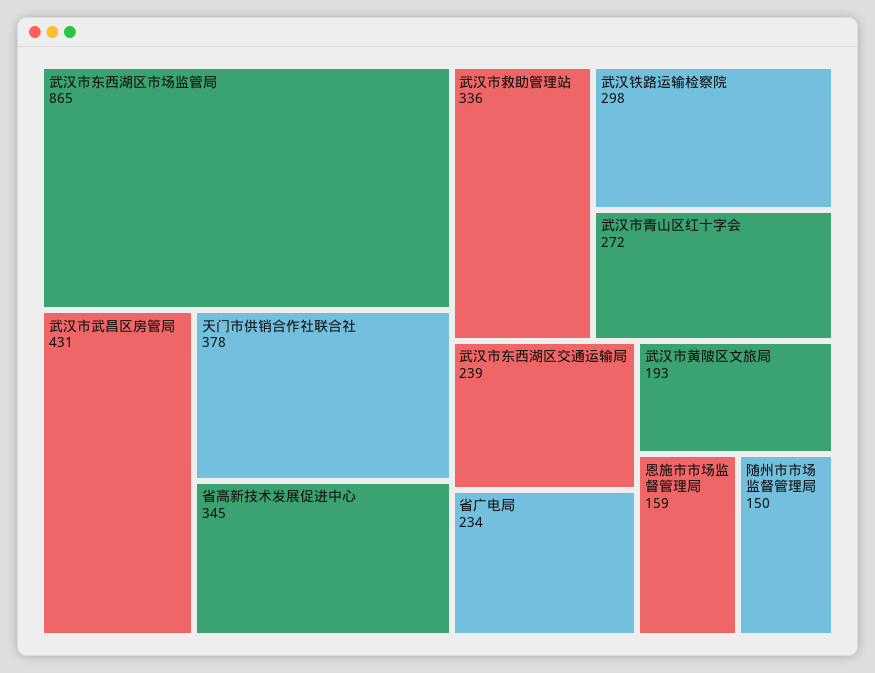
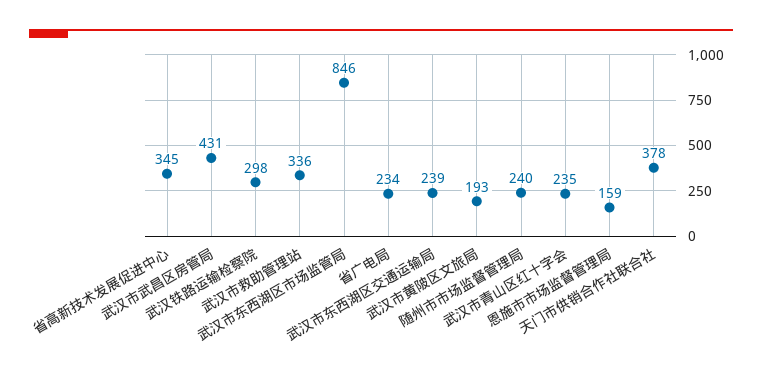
武汉市东西湖区市场监管局: 865 -> 846
武汉市青山区红十字会: 272 -> 235
随州市市场监督管理局: 150 -> 240

